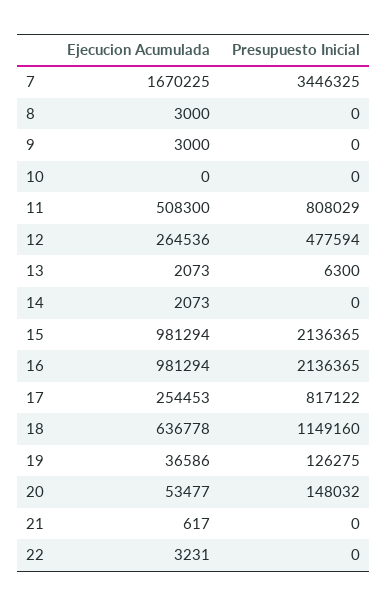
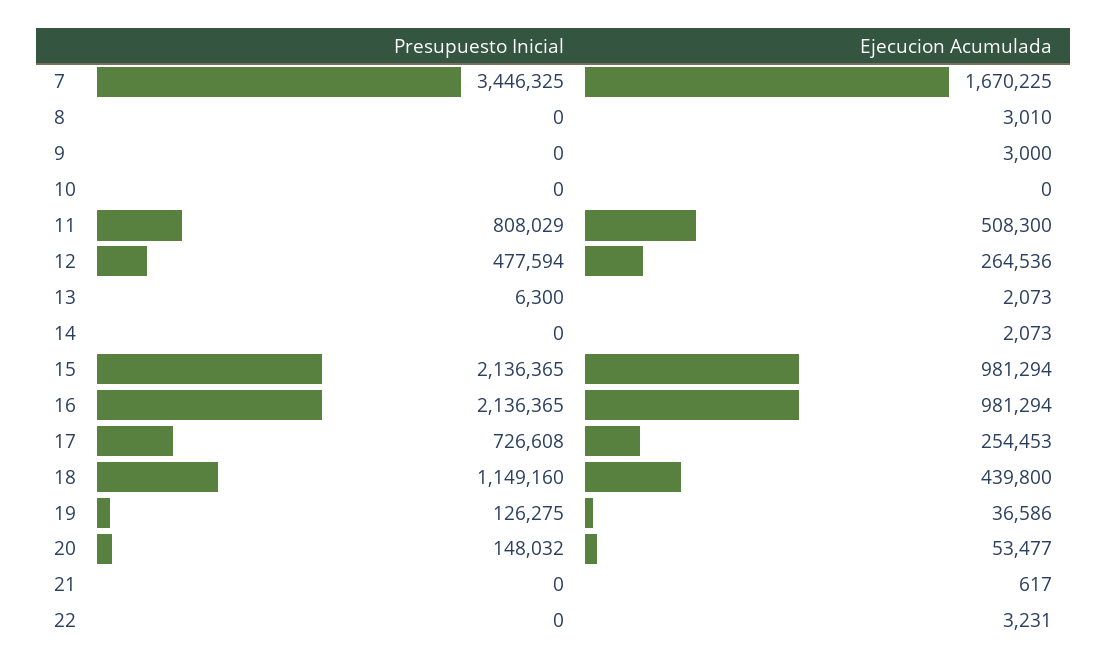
Ejecucion Acumulada, 8: 3000 -> 3010
Presupuesto Inicial, 17: 817122 -> 726608
Ejecucion Acumulada, 18: 636778 -> 439800

